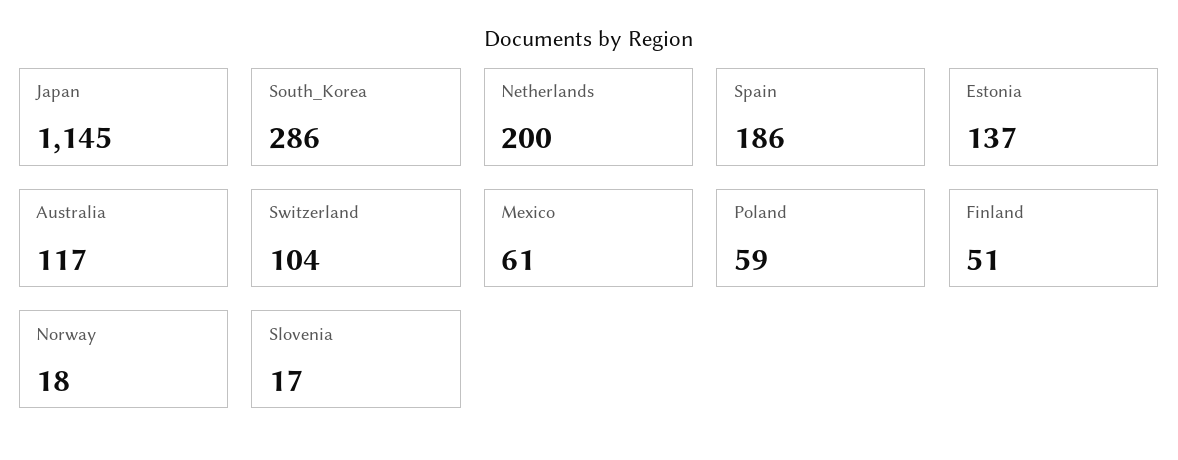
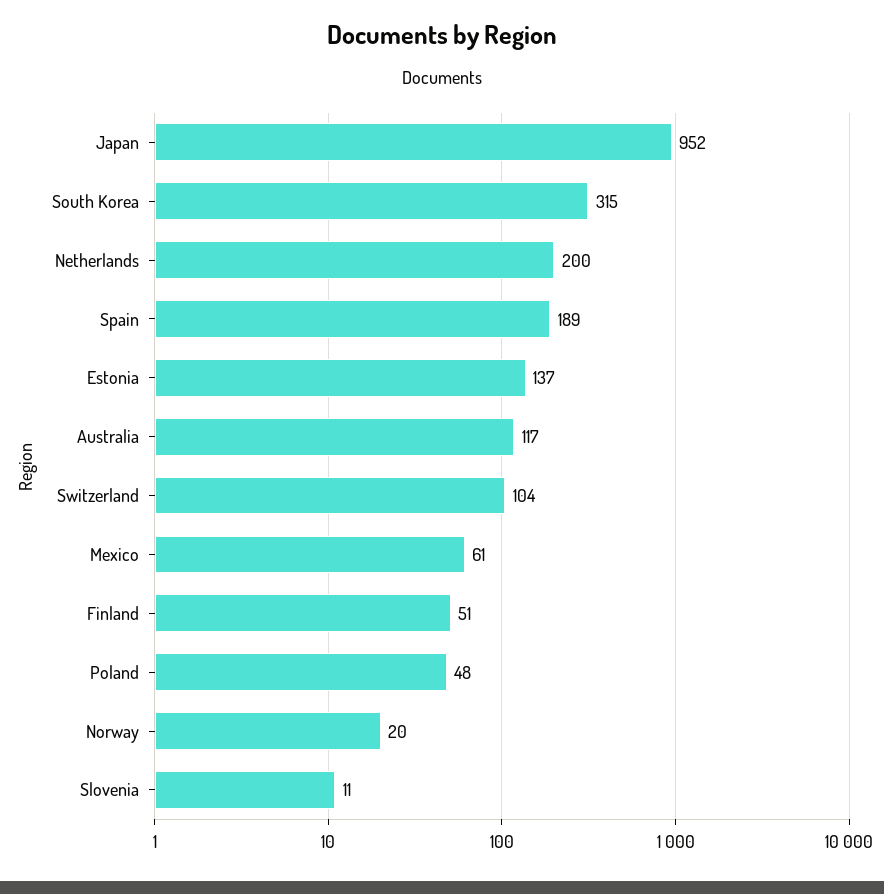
Japan: 1145 -> 952
South_Korea: 286 -> 315
Spain: 186 -> 189
Poland: 59 -> 48
Norway: 18 -> 20
Slovenia: 17 -> 11

